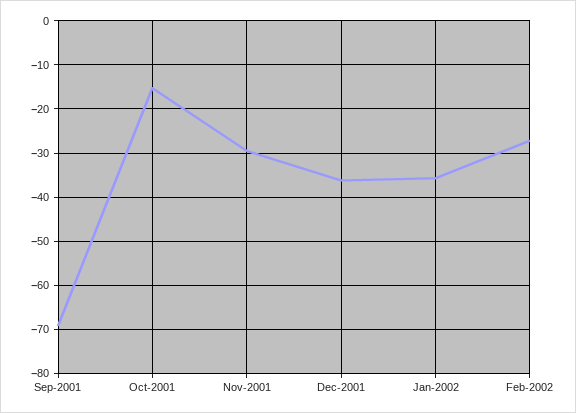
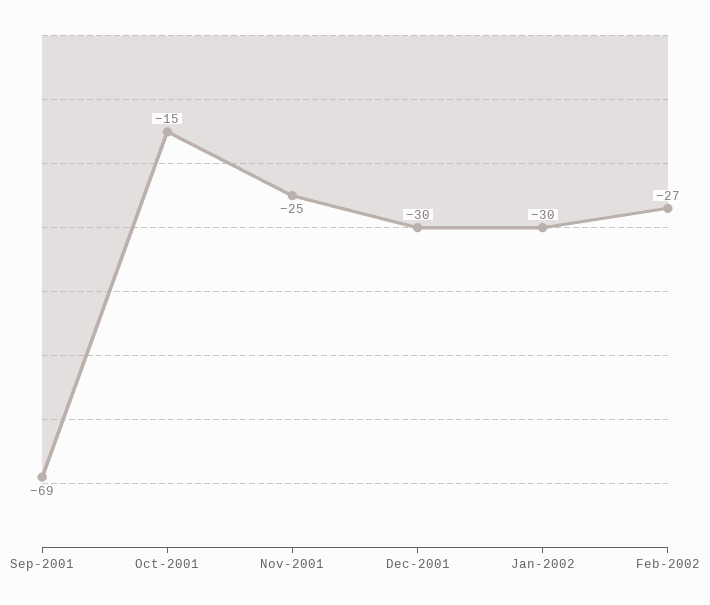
Nov-2001: -30 -> -25
Dec-2001: -36 -> -30
Jan-2002: -36 -> -30

